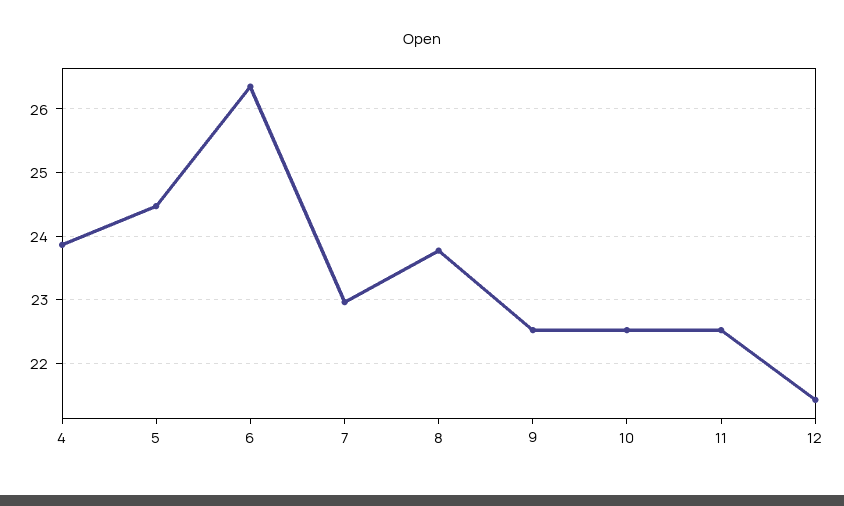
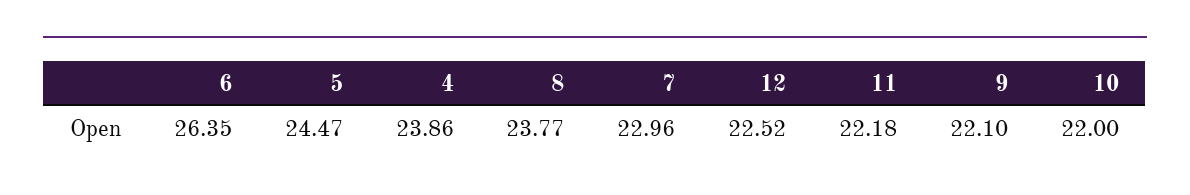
9: 22.5 -> 22.1
10: 22.5 -> 22
11: 22.5 -> 22.18
12: 21.4 -> 22.52

